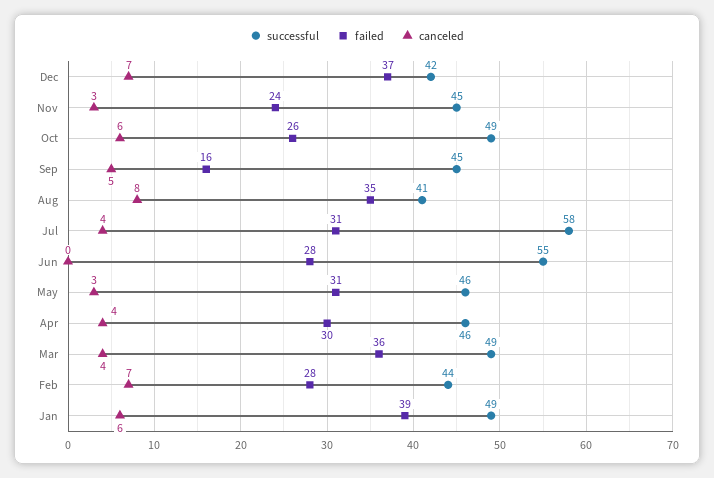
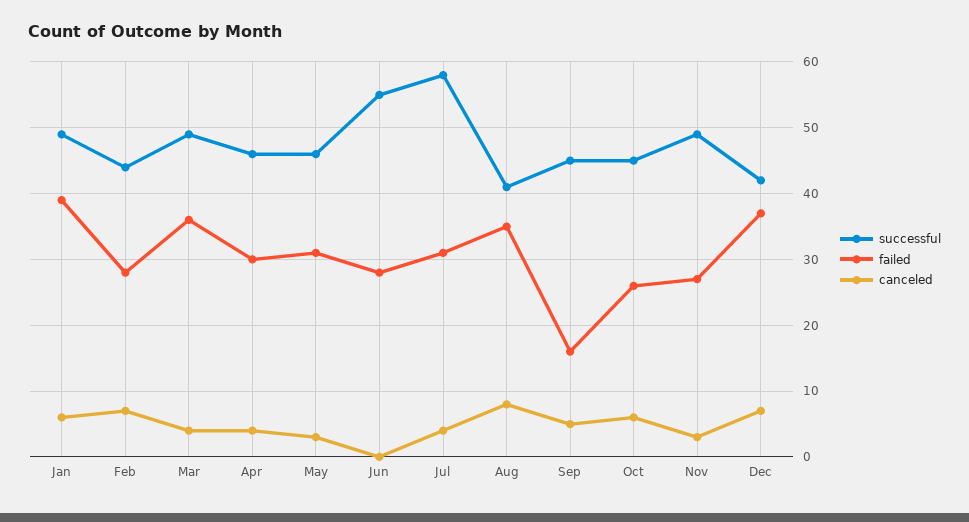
successful, Nov: 45 -> 49
failed, Nov: 24 -> 27
successful, Oct: 49 -> 45

